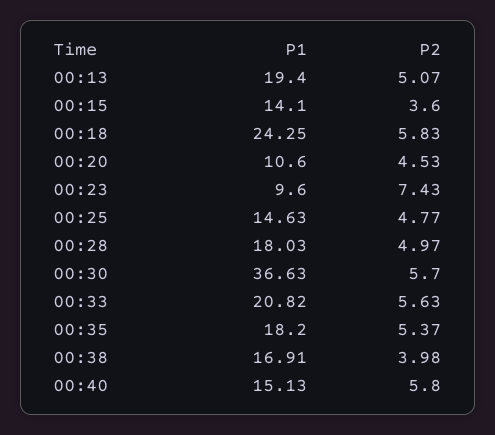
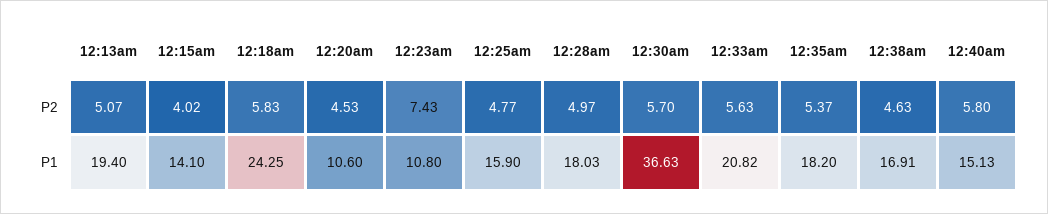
P2, 00:15: 3.6 -> 4.02
P1, 00:23: 9.6 -> 10.8
P1, 00:25: 14.63 -> 15.9
P2, 00:38: 3.98 -> 4.63

